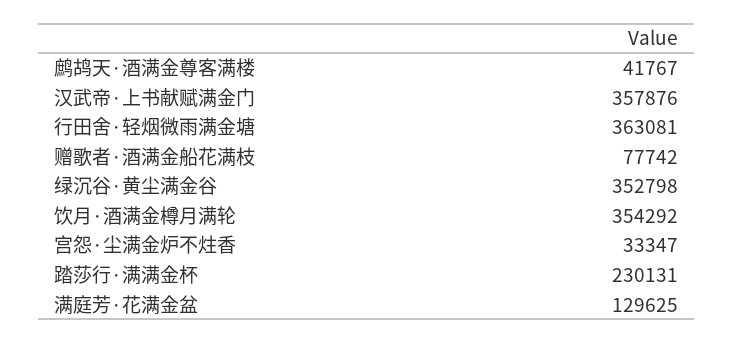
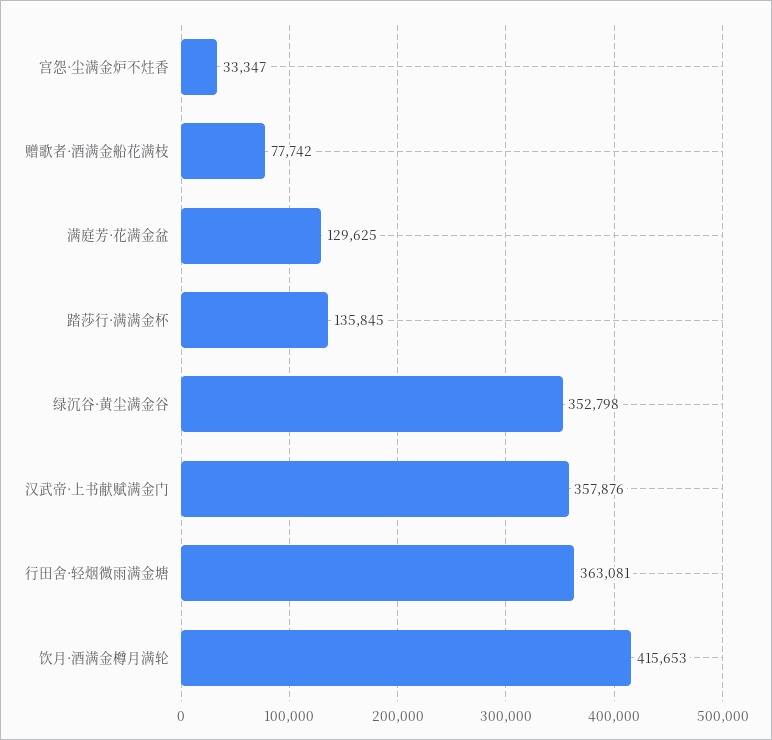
鹧鸪天·酒满金尊客满楼: 41767 -> none
饮月·酒满金樽月满轮: 354292 -> 415653
踏莎行·满满金杯: 230131 -> 135845

